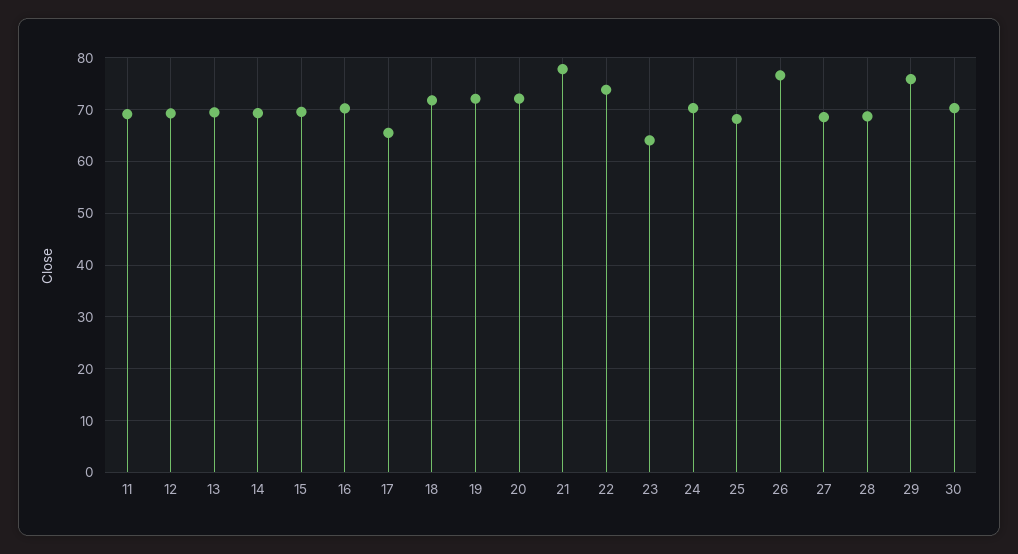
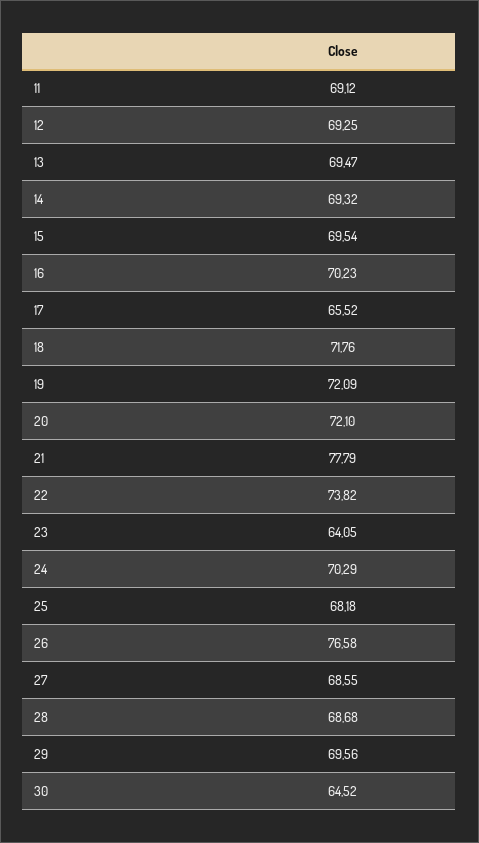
29: 76 -> 69.56
30: 70 -> 64.52

